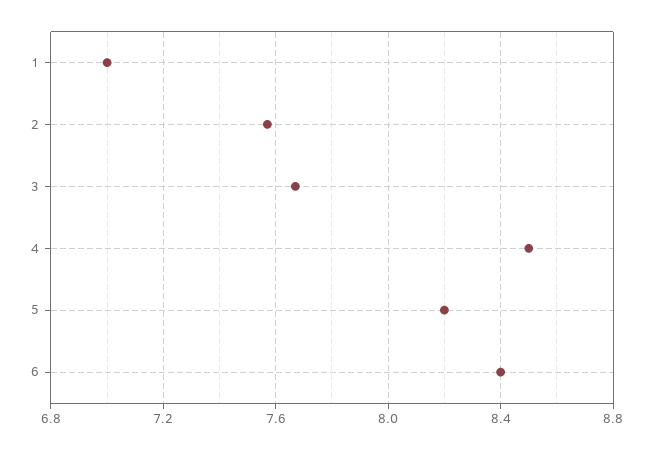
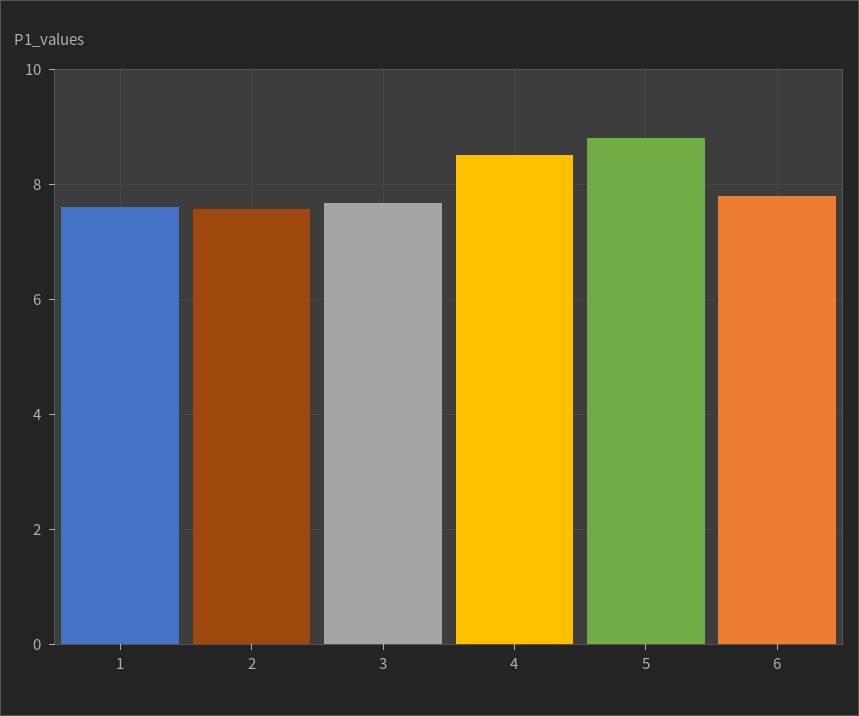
1: 7 -> 7.6
5: 8.2 -> 8.8
6: 8.4 -> 7.8

